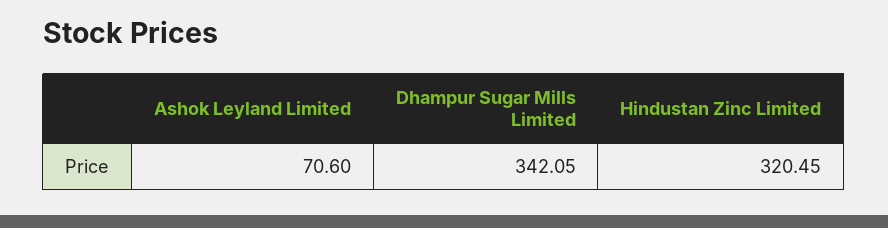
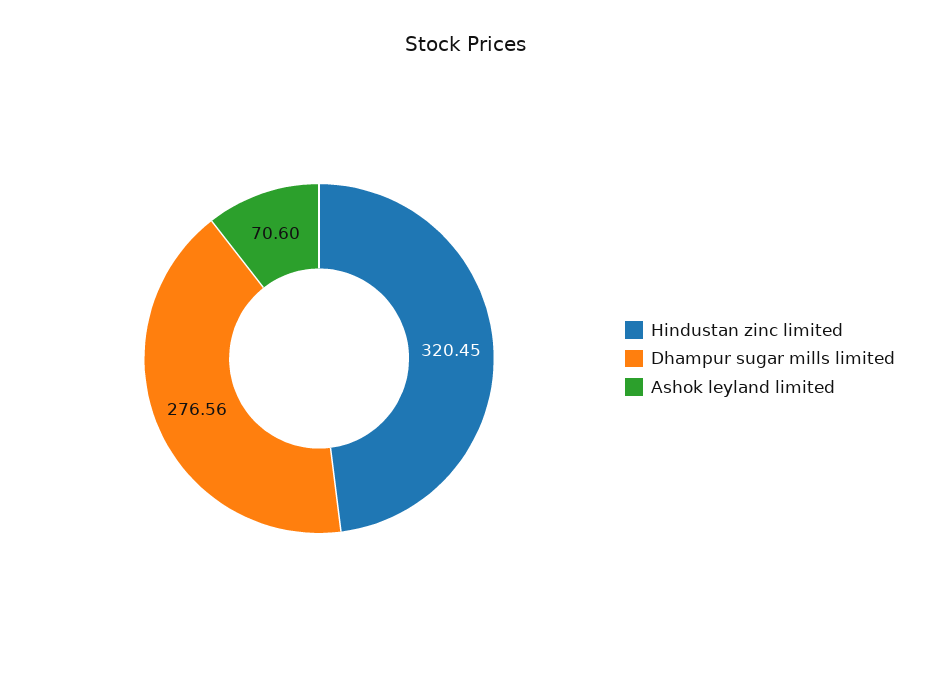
Dhampur Sugar Mills Limited: 342.05 -> 276.56

